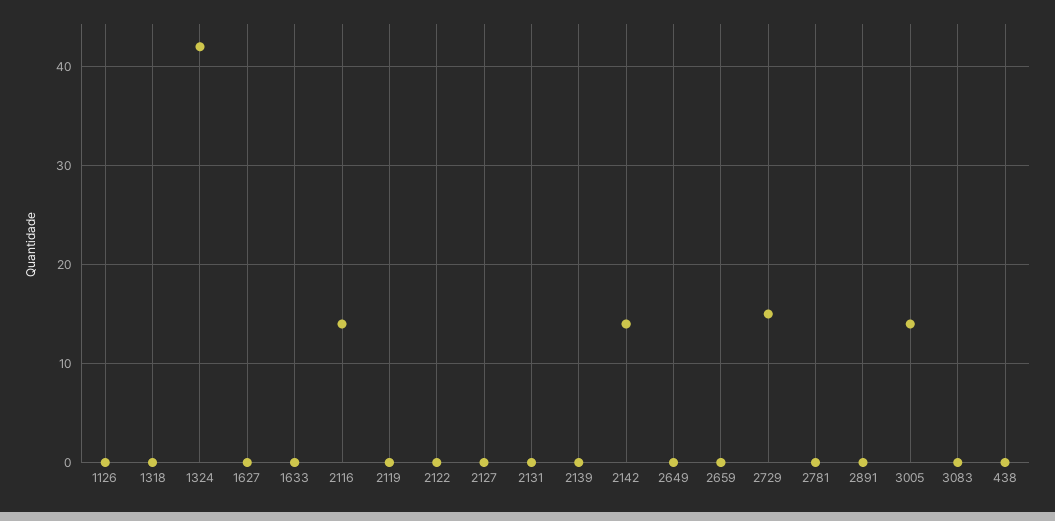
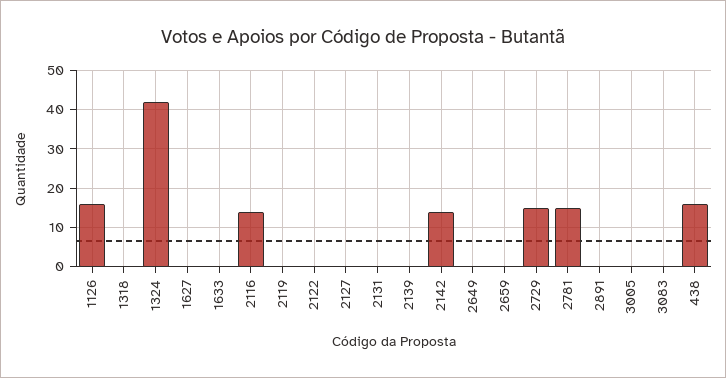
1126: 0 -> 15
2781: 0 -> 15
3005: 14 -> 0
438: 0 -> 15

